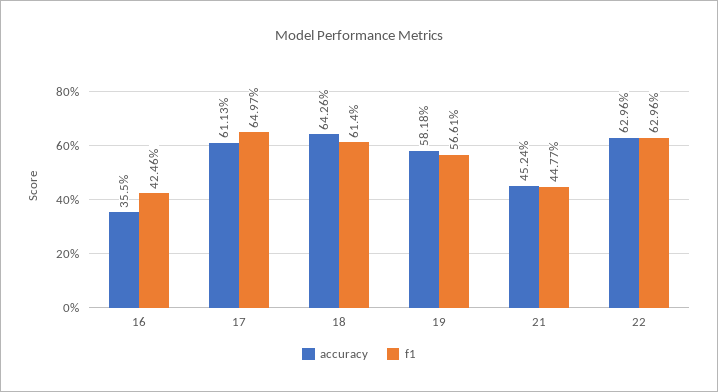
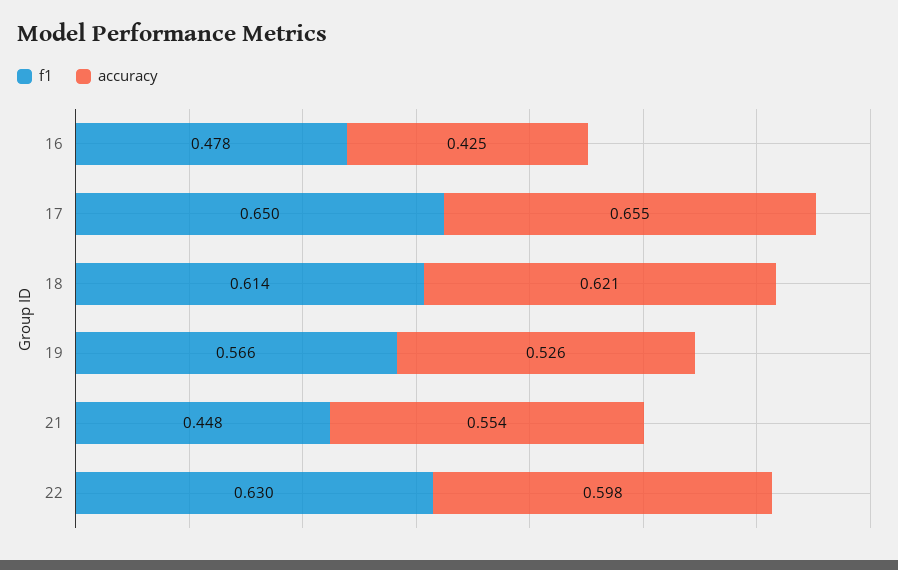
accuracy, 16: 0.355 -> 0.425
f1, 16: 0.4246 -> 0.478
accuracy, 17: 0.6113 -> 0.655
accuracy, 18: 0.6426 -> 0.621
accuracy, 19: 0.5818 -> 0.526
accuracy, 21: 0.4524 -> 0.554
accuracy, 22: 0.6296 -> 0.598

